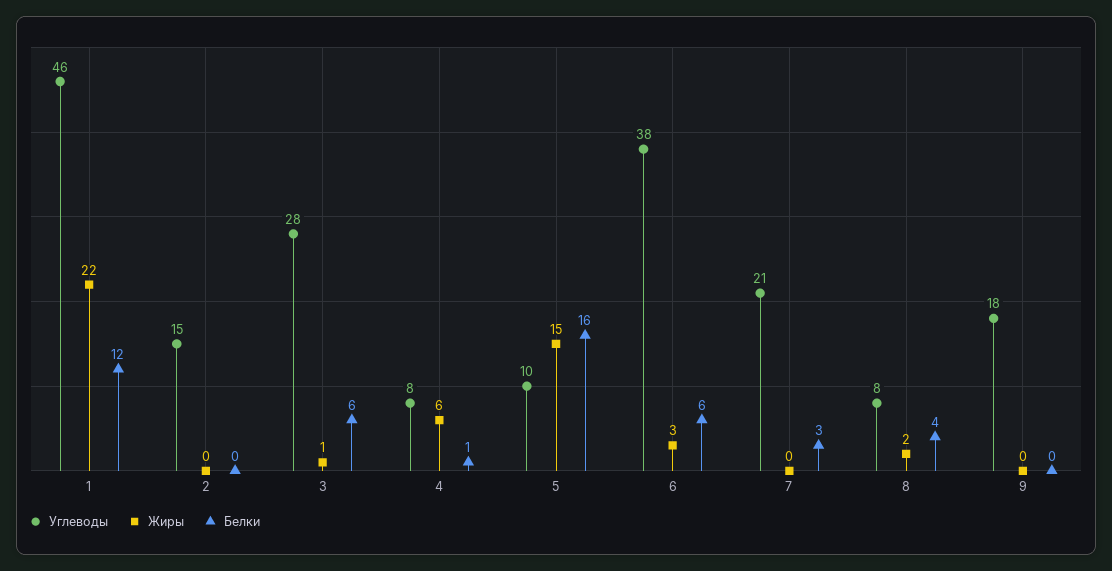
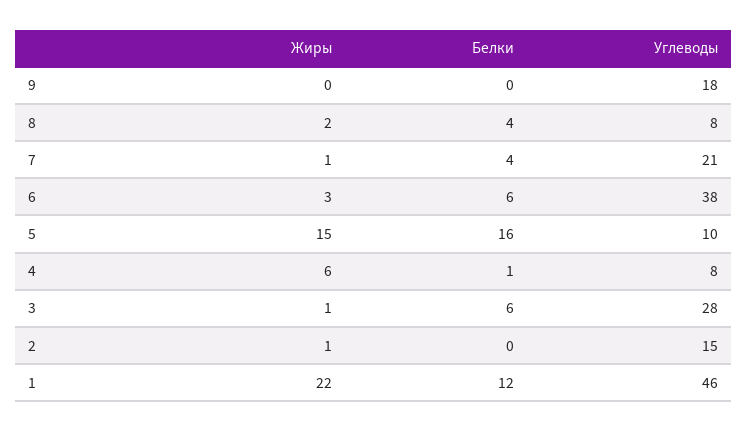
Жиры, 2: 0 -> 1
Жиры, 7: 0 -> 1
Белки, 7: 3 -> 4

